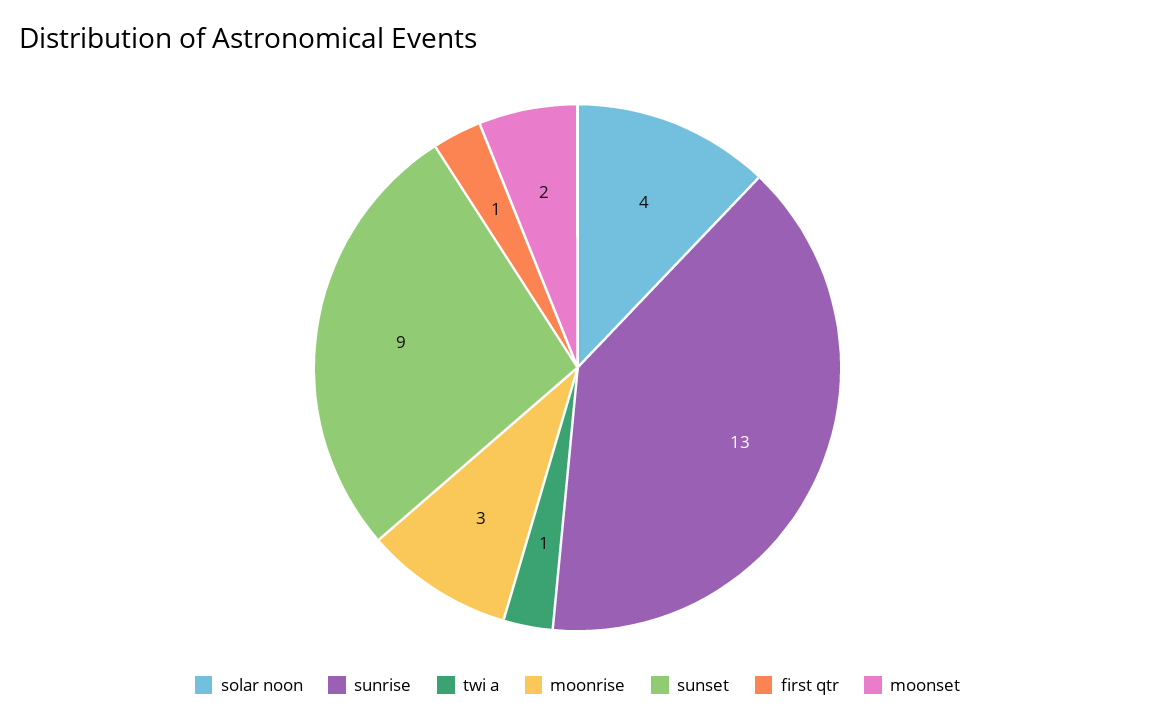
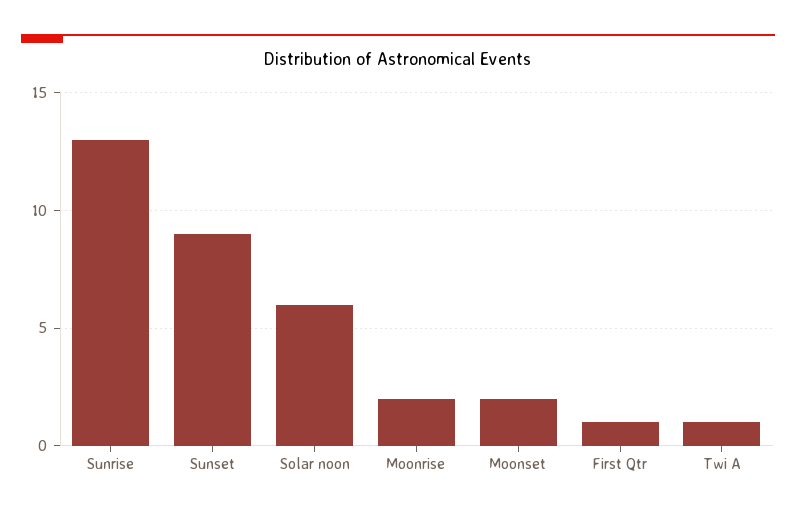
solar noon: 4 -> 6
moonrise: 3 -> 2

